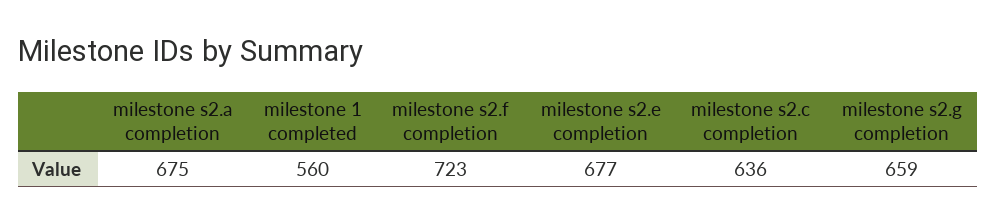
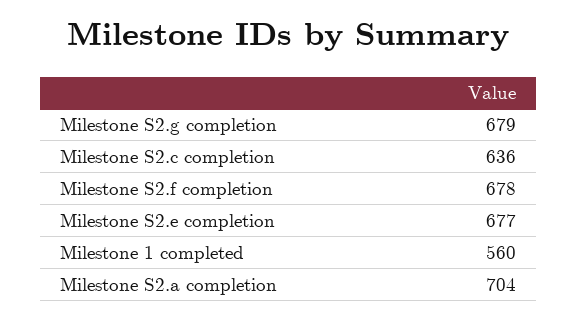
milestone s2.a completion: 675 -> 704
milestone s2.f completion: 723 -> 678
milestone s2.g completion: 659 -> 679

